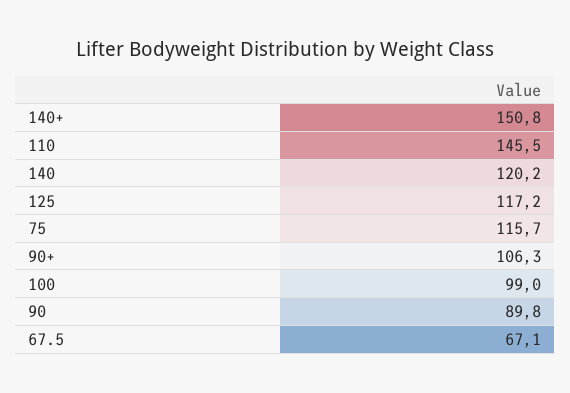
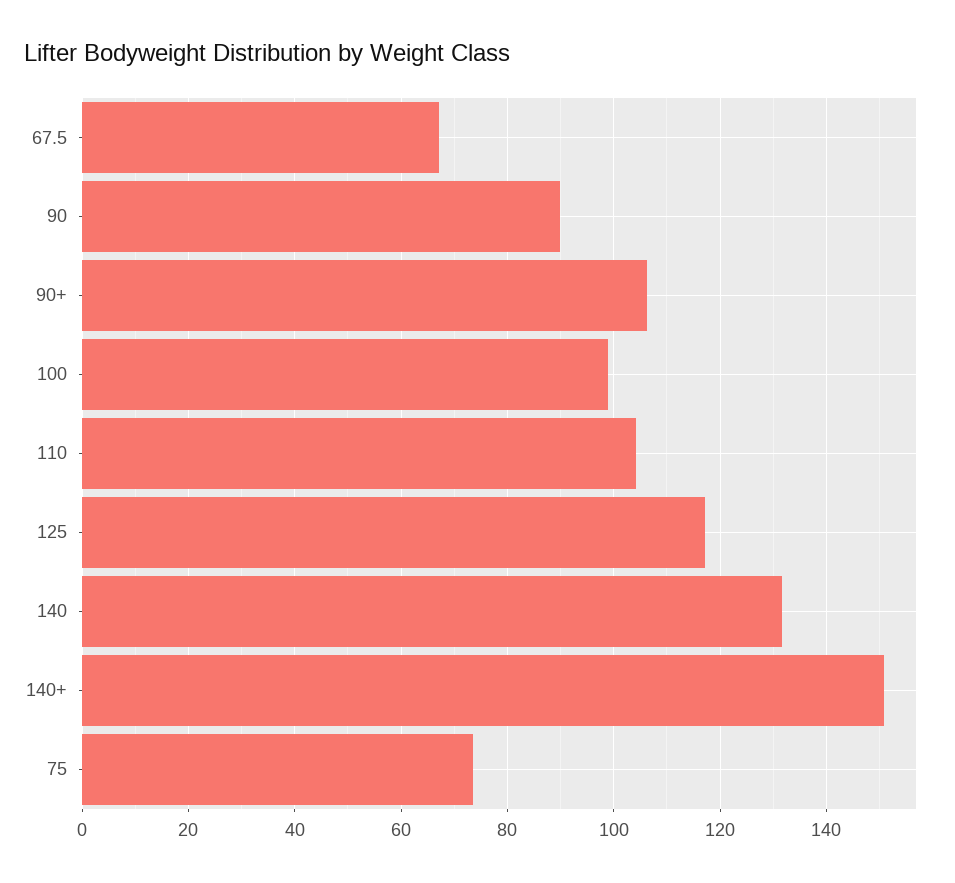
110: 145.5 -> 104
140: 120.2 -> 132
75: 115.7 -> 74

